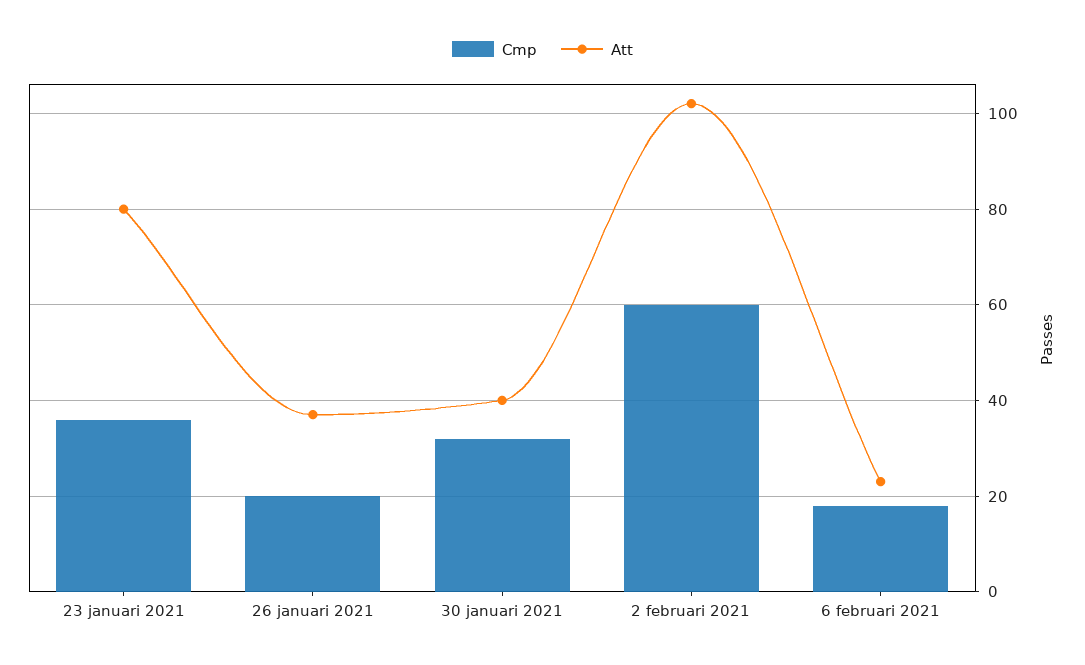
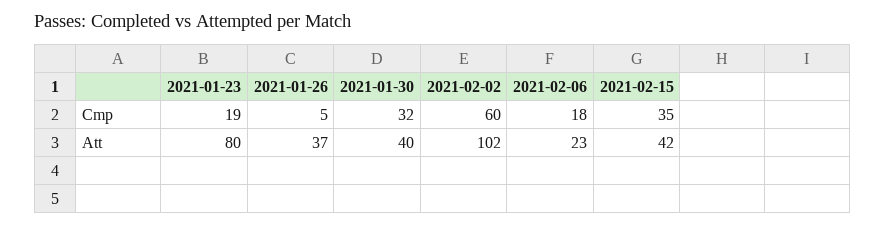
Cmp, 23 januari 2021: 35 -> 19
Cmp, 26 januari 2021: 20 -> 5
Cmp, 2021-02-15: none -> 35
Att, 2021-02-15: none -> 42

